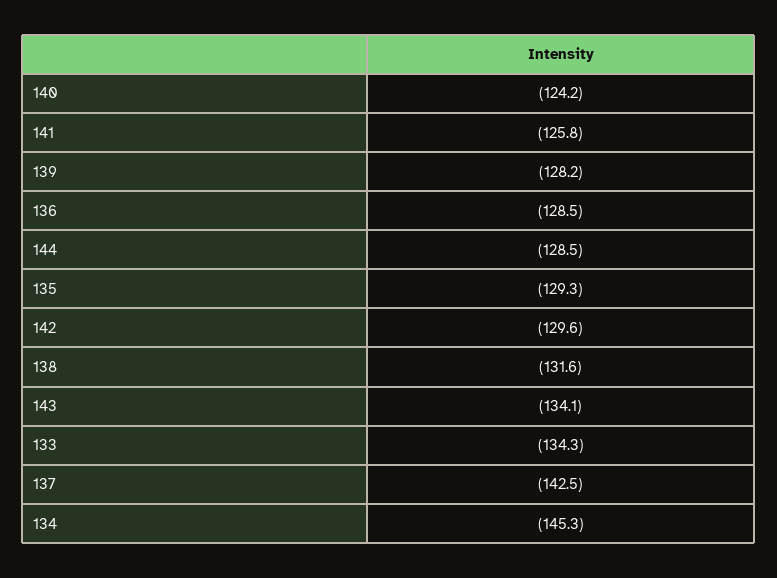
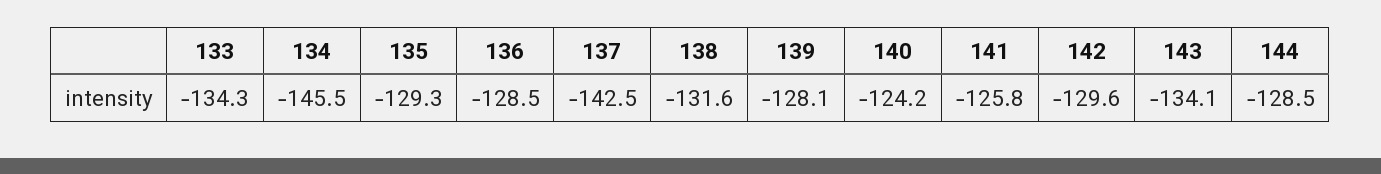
139: -128.2 -> -128.1
134: -145.3 -> -145.5

